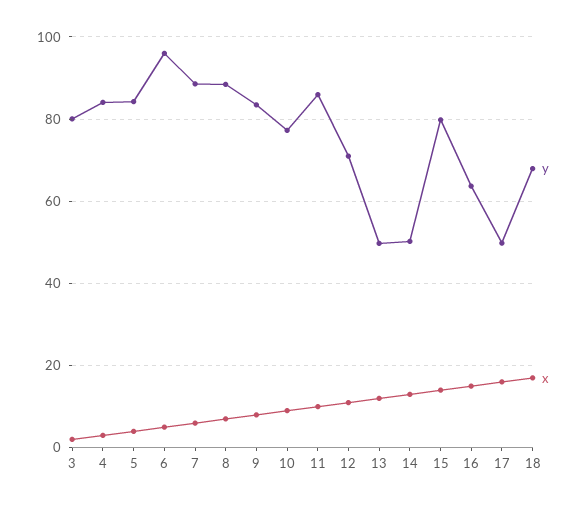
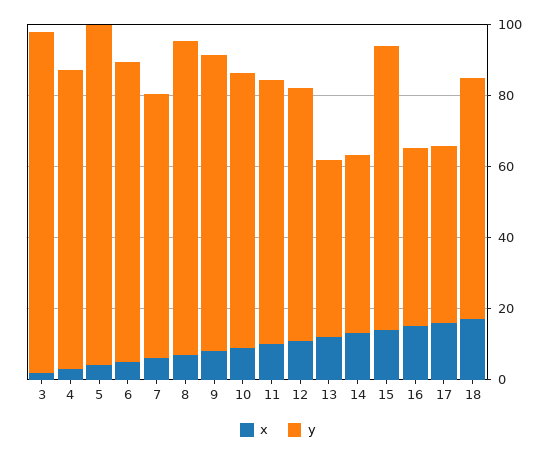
y, 3: 80 -> 95
y, 5: 84 -> 95
y, 6: 96 -> 85
y, 7: 88 -> 75
y, 11: 86 -> 75
y, 16: 64 -> 50

